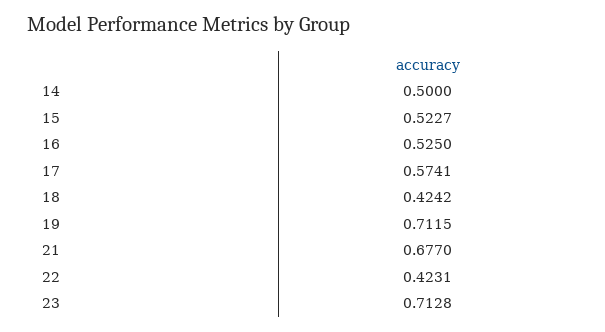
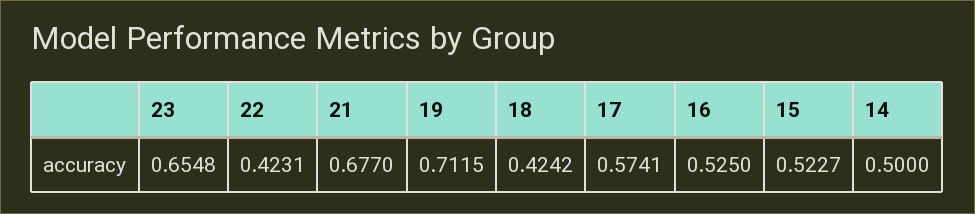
23: 0.7128 -> 0.6548

